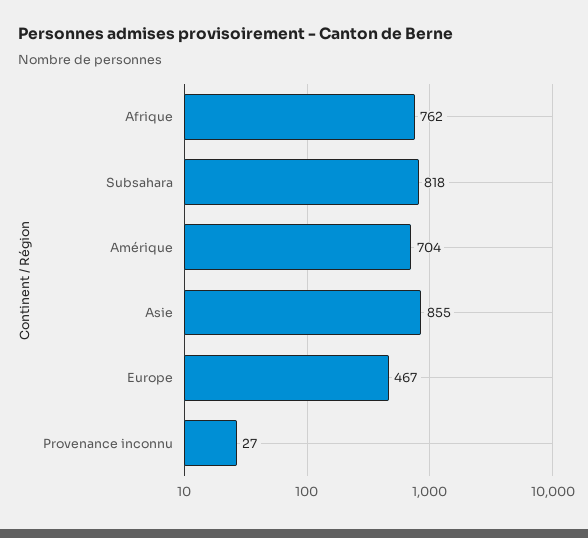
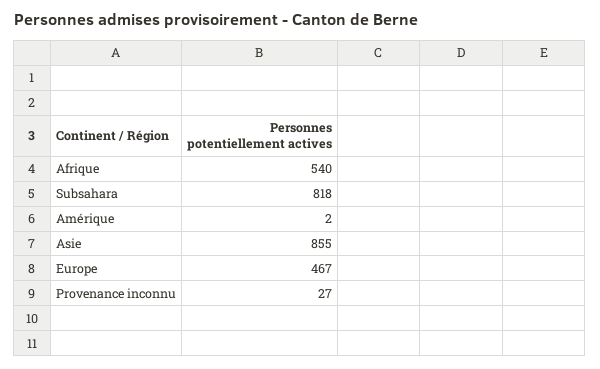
Afrique: 762 -> 540
Amérique: 704 -> 2

